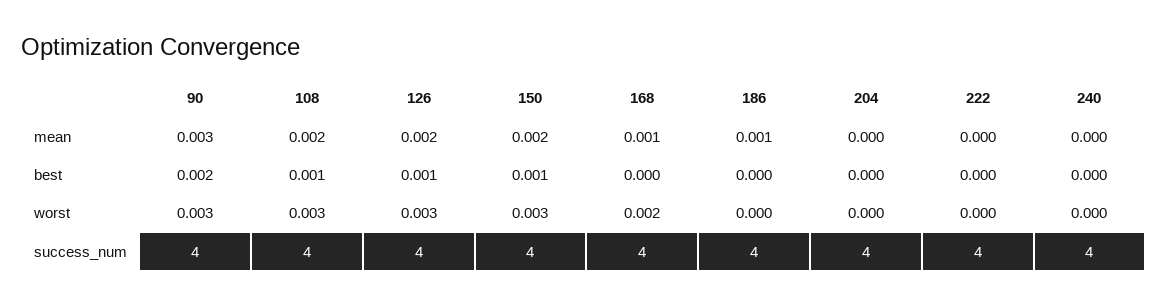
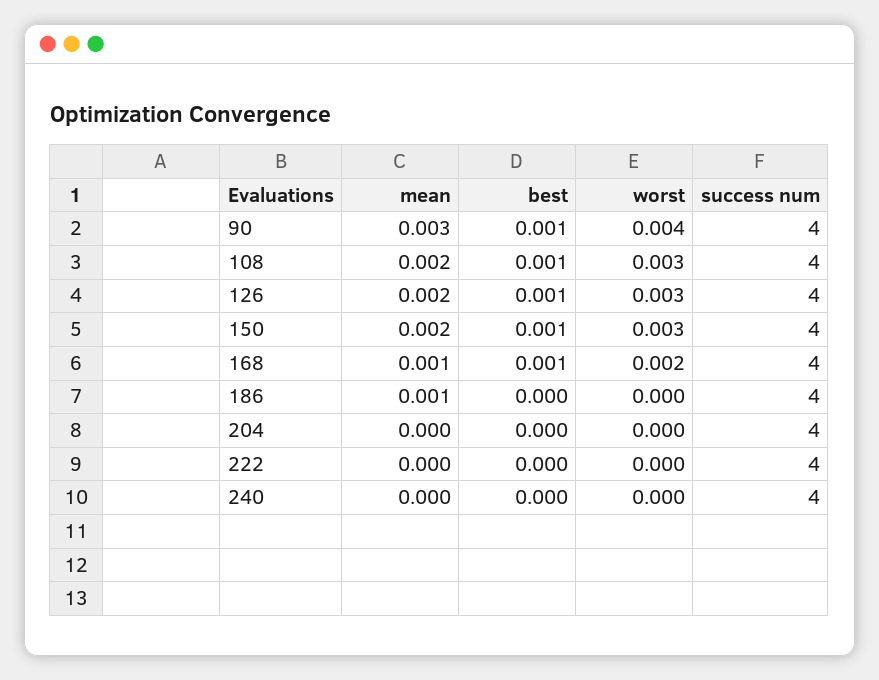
90, best: 0.002 -> 0.001
168, best: 0 -> 0.001
90, worst: 0.003 -> 0.004

